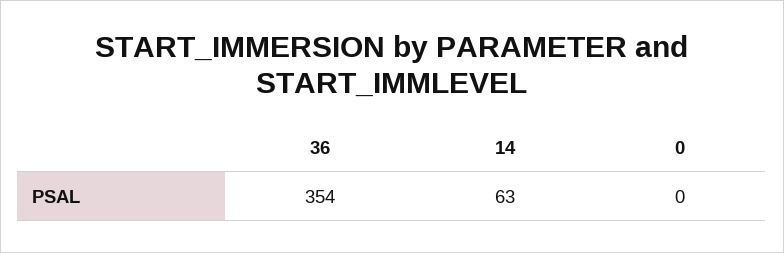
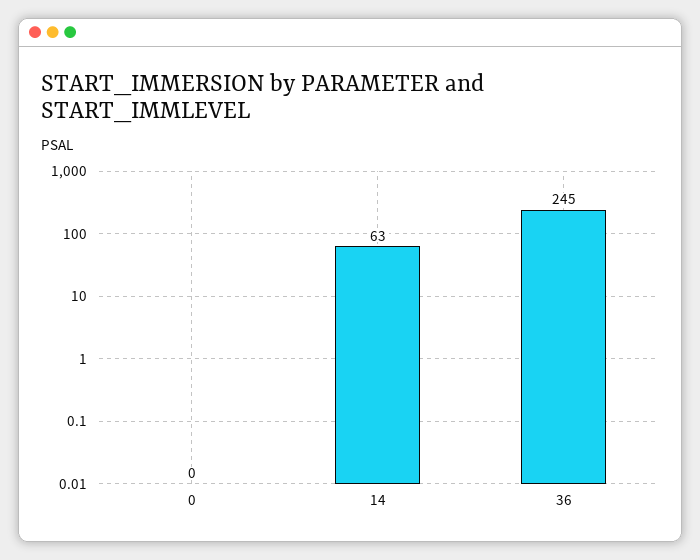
36: 354 -> 245

